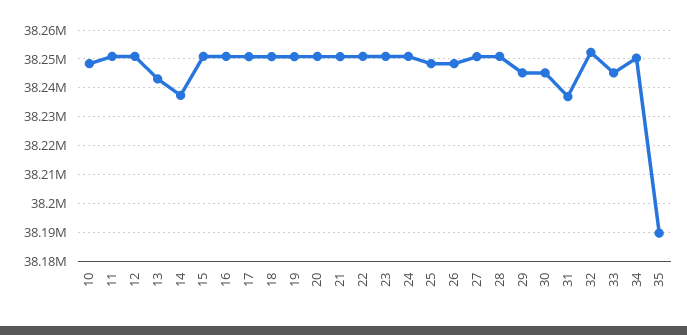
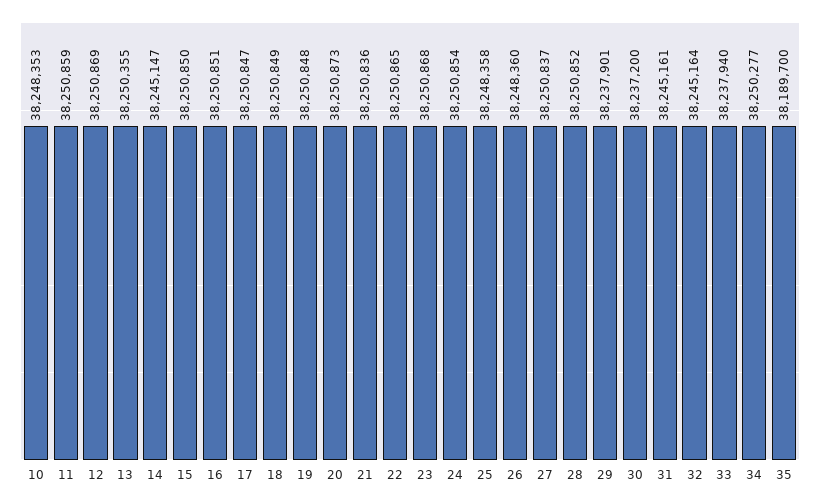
13: 38242500 -> 38250355
14: 38237500 -> 38245147
29: 38245000 -> 38237901
30: 38245000 -> 38237200
31: 38237500 -> 38245161
32: 38252500 -> 38245164
33: 38245000 -> 38237940

